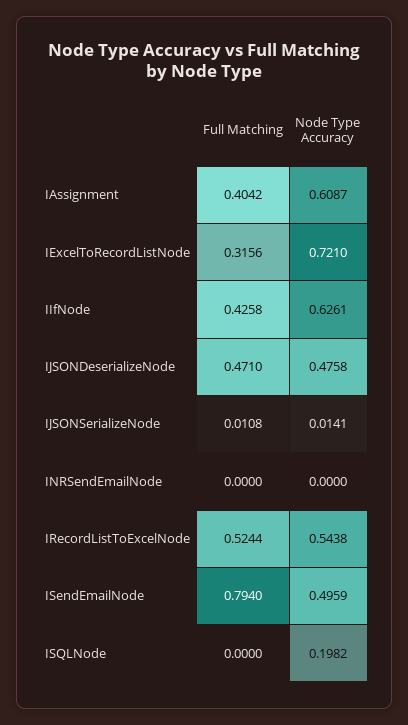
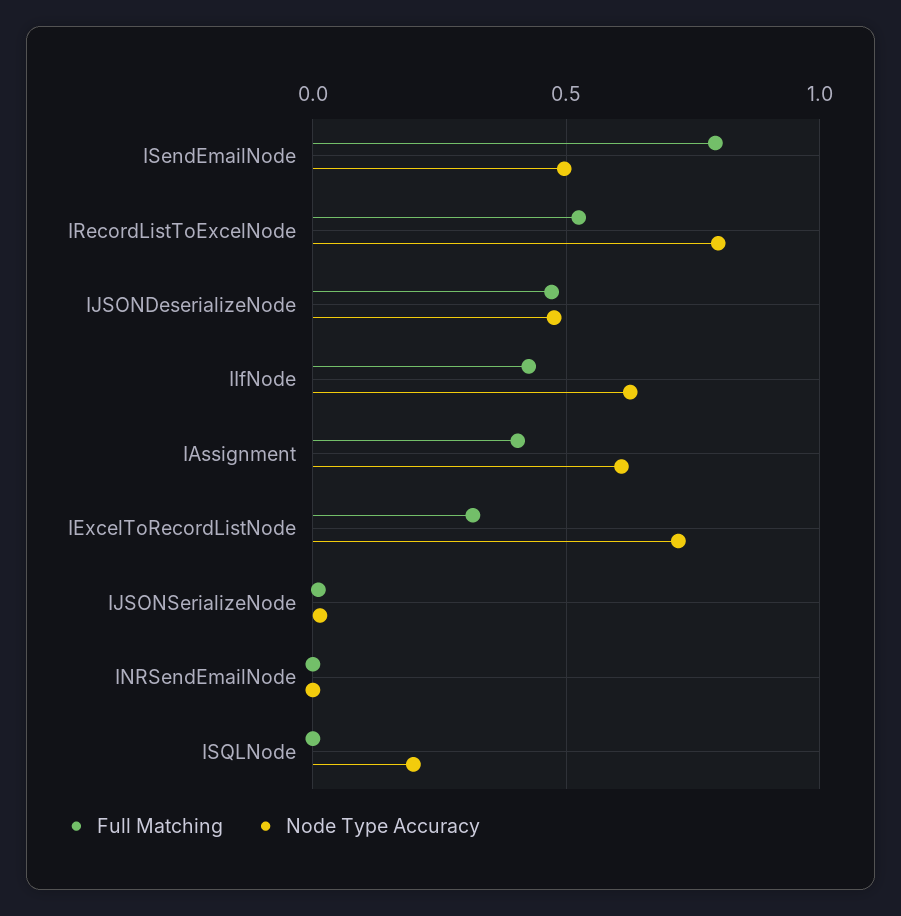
Node Type Accuracy, IRecordListToExcelNode: 0.5438 -> 0.8

